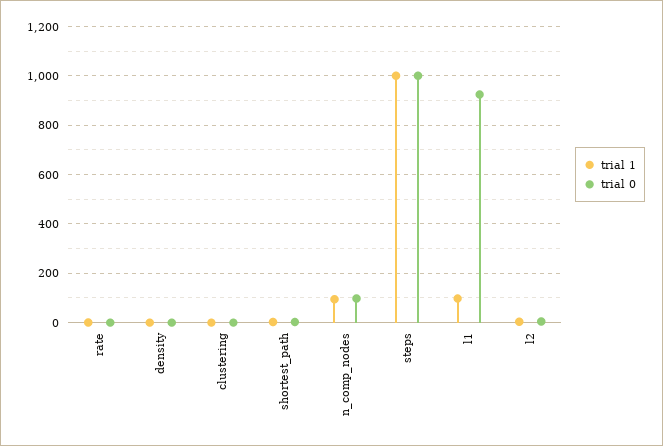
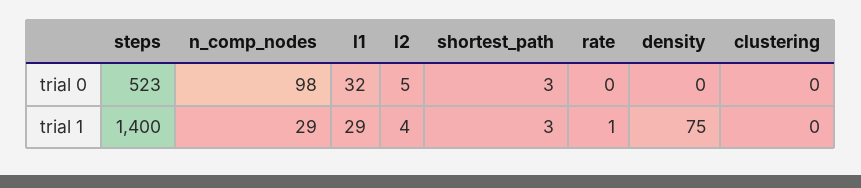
trial 1, density: 0 -> 75
trial 1, n_comp_nodes: 100 -> 29
trial 1, steps: 1000 -> 1400
trial 0, steps: 1000 -> 523
trial 1, l1: 100 -> 29
trial 0, l1: 925 -> 32

